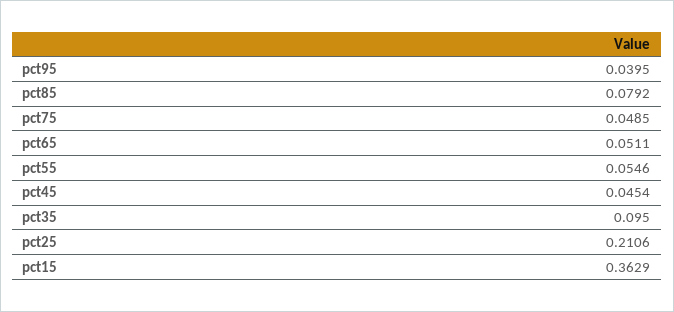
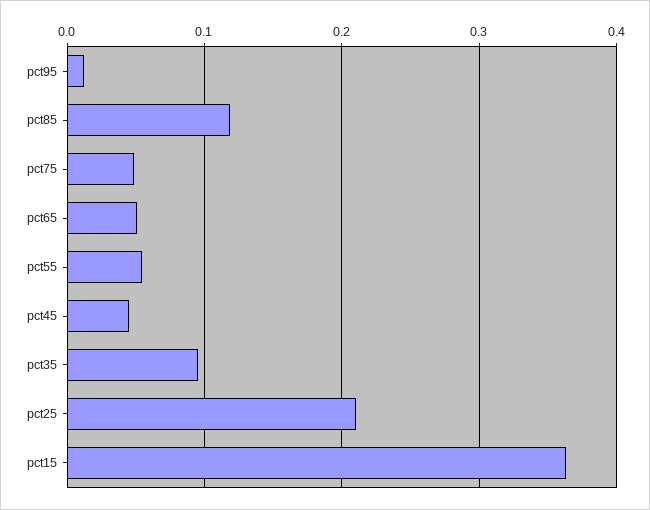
pct95: 0.0395 -> 0.01
pct85: 0.0792 -> 0.12

